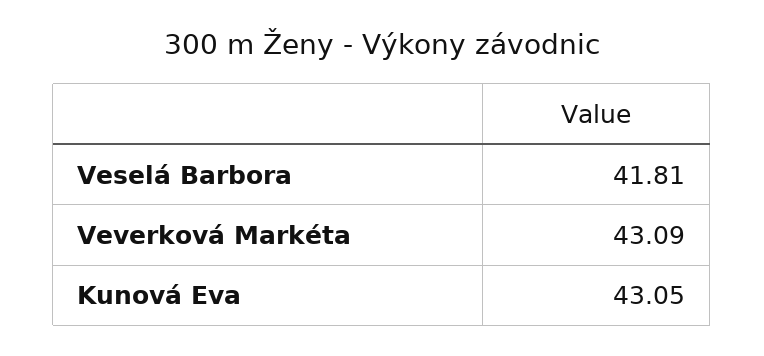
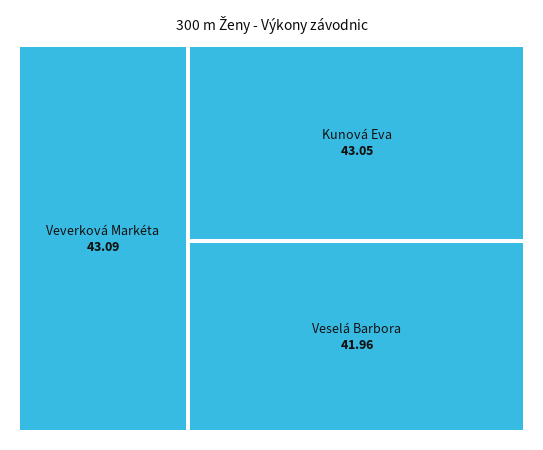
Veselá Barbora: 41.81 -> 41.96

